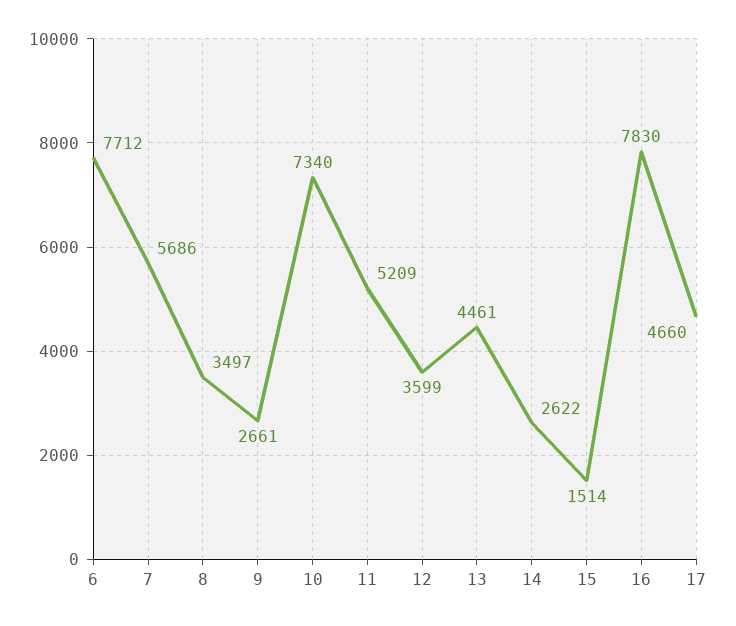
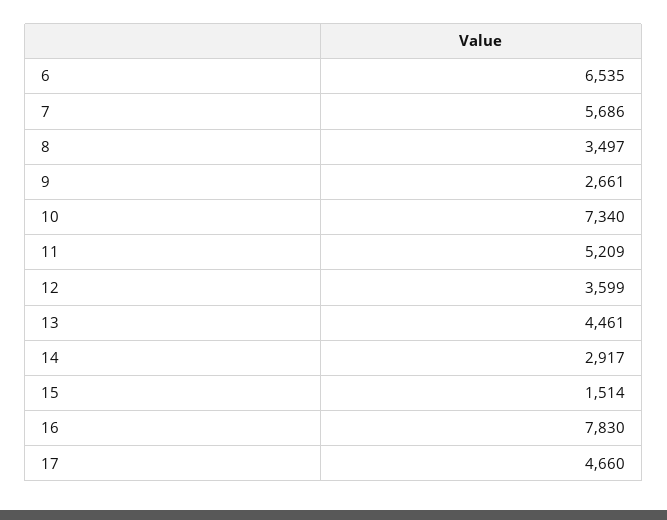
6: 7712 -> 6535
14: 2622 -> 2917

